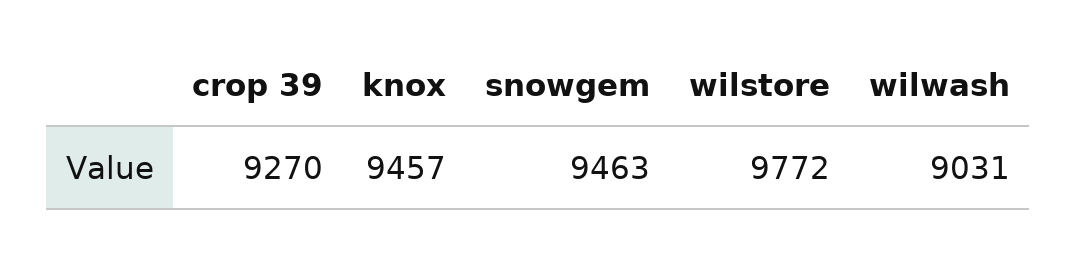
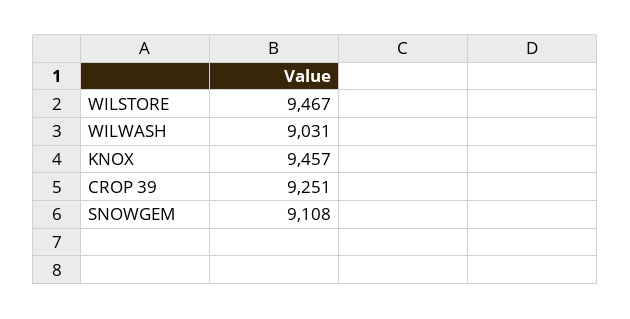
crop 39: 9270 -> 9251
snowgem: 9463 -> 9108
wilstore: 9772 -> 9467

